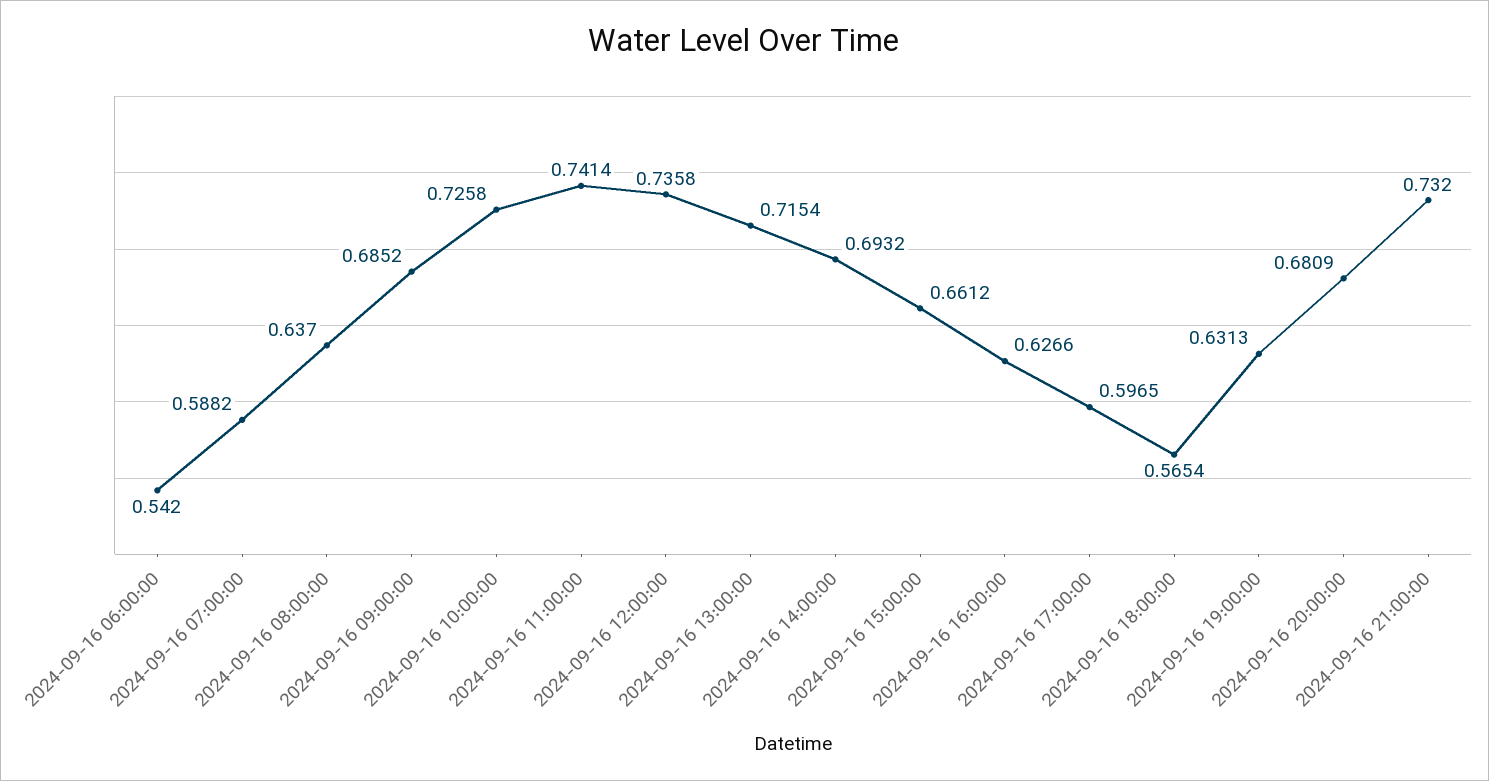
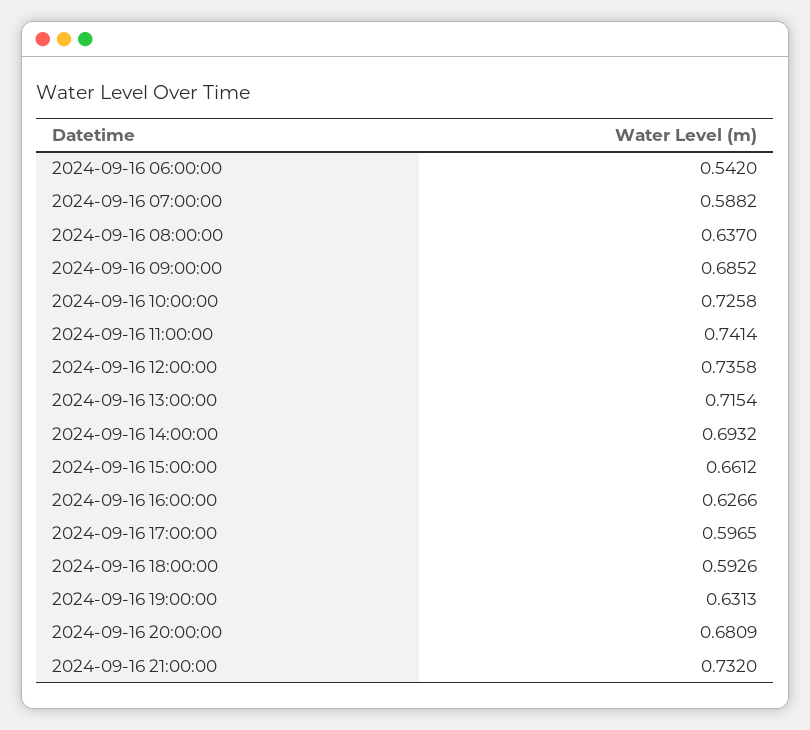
2024-09-16 18:00:00: 0.5654 -> 0.5926

